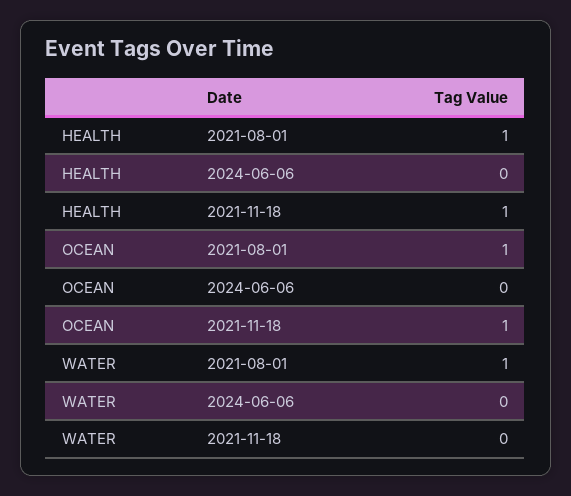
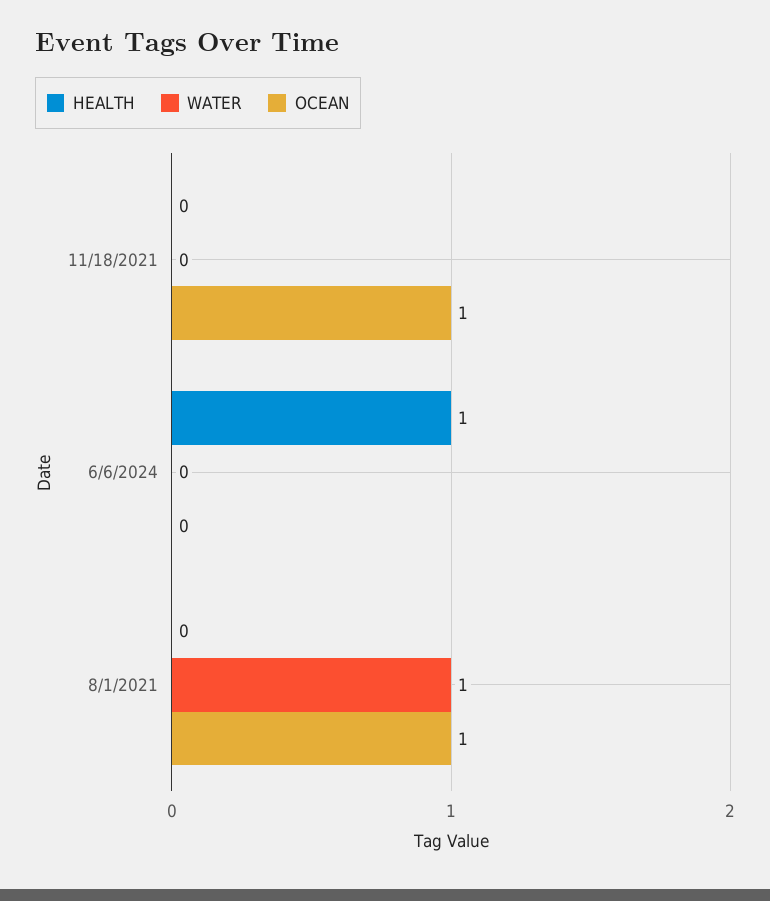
HEALTH, 2021-08-01: 1 -> 0
HEALTH, 2024-06-06: 0 -> 1
HEALTH, 2021-11-18: 1 -> 0

